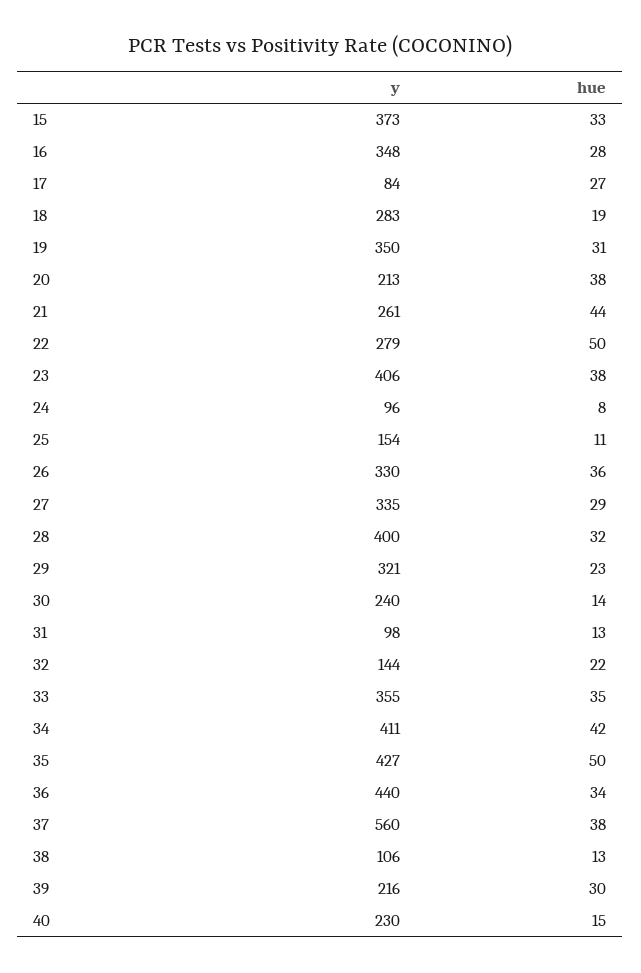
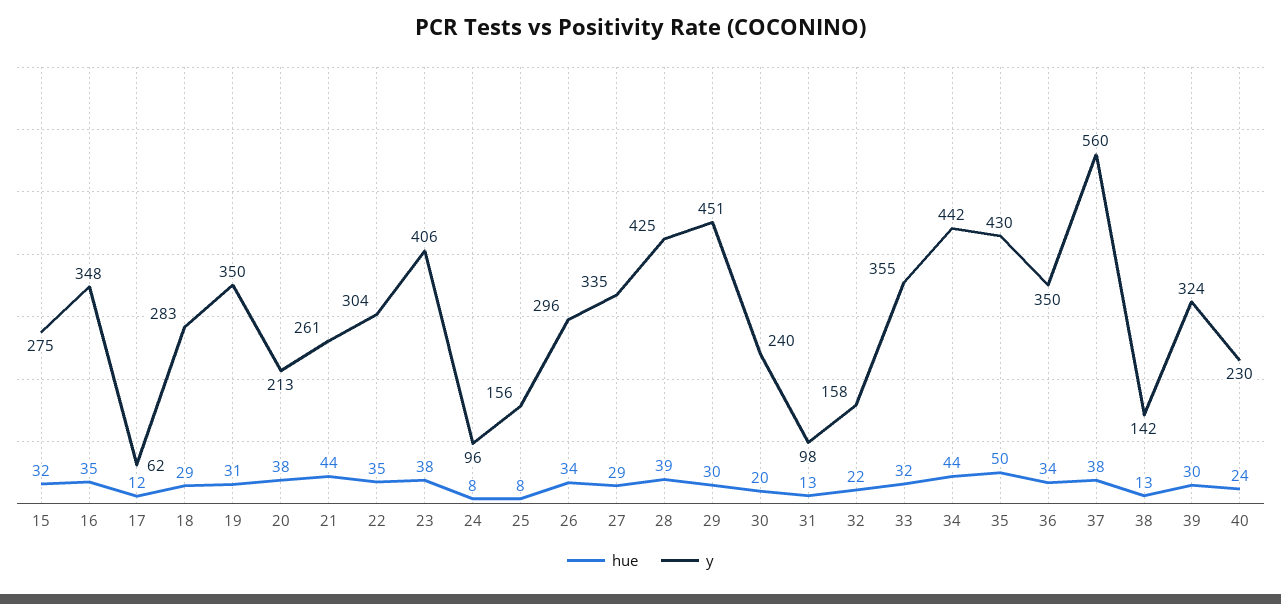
y, 15: 373 -> 275
hue, 15: 33 -> 32
hue, 16: 28 -> 35
y, 17: 84 -> 62
hue, 17: 27 -> 12
hue, 18: 19 -> 29
y, 22: 279 -> 304
hue, 22: 50 -> 35
y, 25: 154 -> 156
hue, 25: 11 -> 8
y, 26: 330 -> 296
hue, 26: 36 -> 34
y, 28: 400 -> 425
hue, 28: 32 -> 39
y, 29: 321 -> 451
hue, 29: 23 -> 30
hue, 30: 14 -> 20
y, 32: 144 -> 158
hue, 33: 35 -> 32
y, 34: 411 -> 442
hue, 34: 42 -> 44
y, 35: 427 -> 430
y, 36: 440 -> 350
y, 38: 106 -> 142
y, 39: 216 -> 324
hue, 40: 15 -> 24

